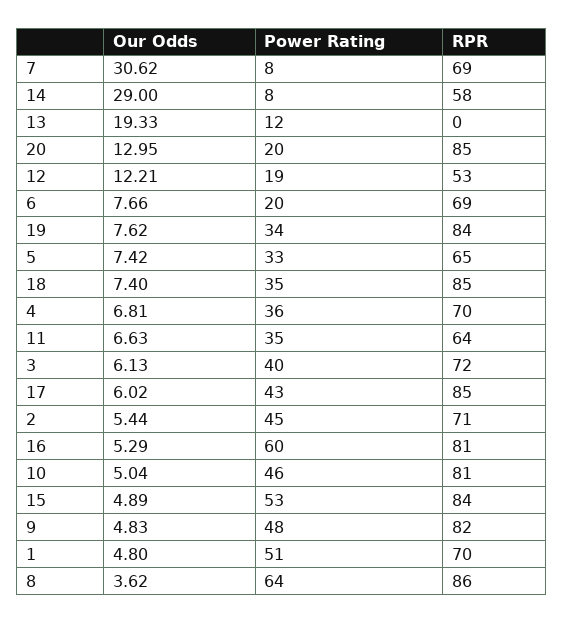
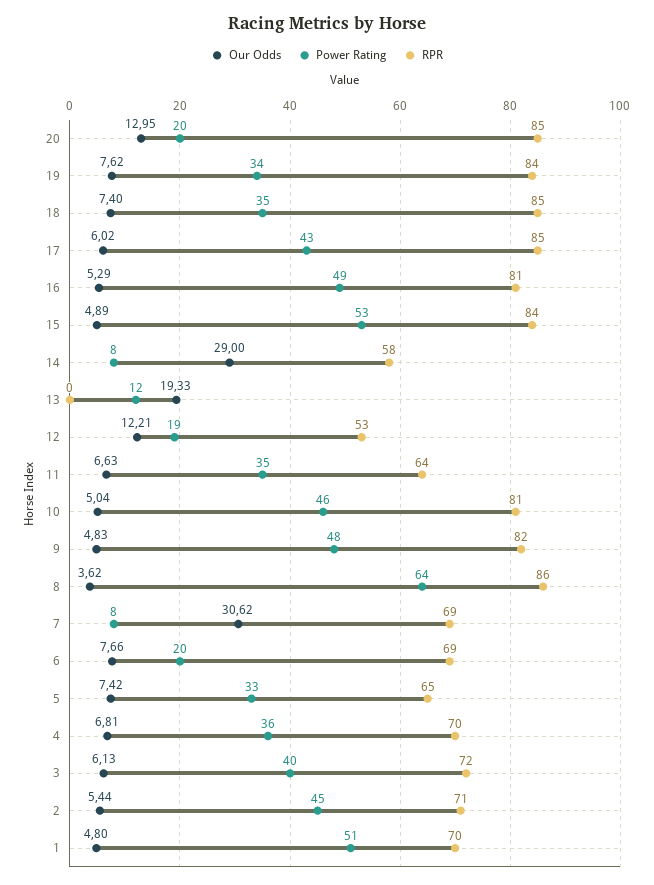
Power Rating, 16: 60 -> 49

